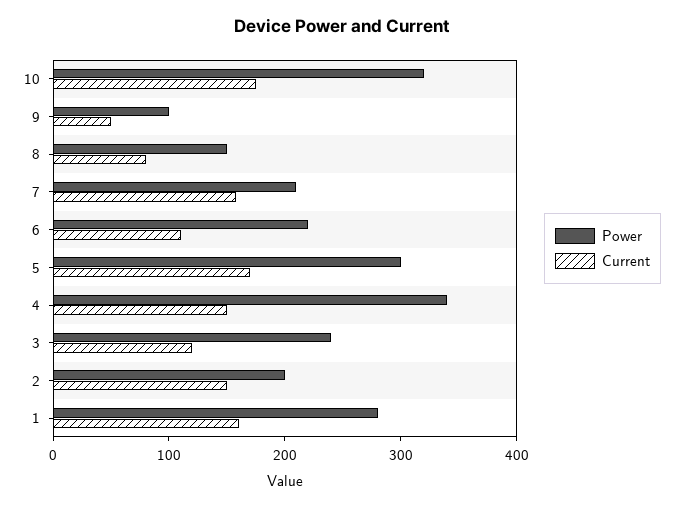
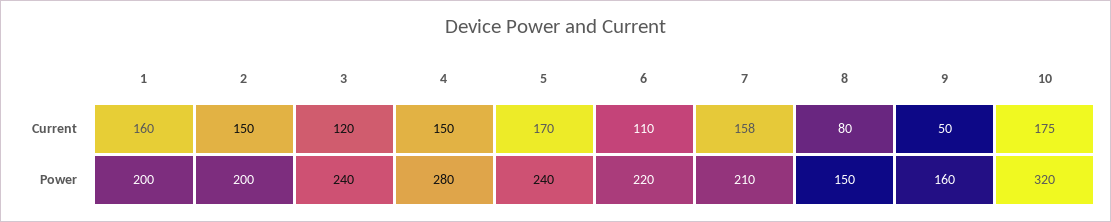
Power, 9: 100 -> 160
Power, 5: 300 -> 240
Power, 4: 340 -> 280
Power, 1: 280 -> 200

